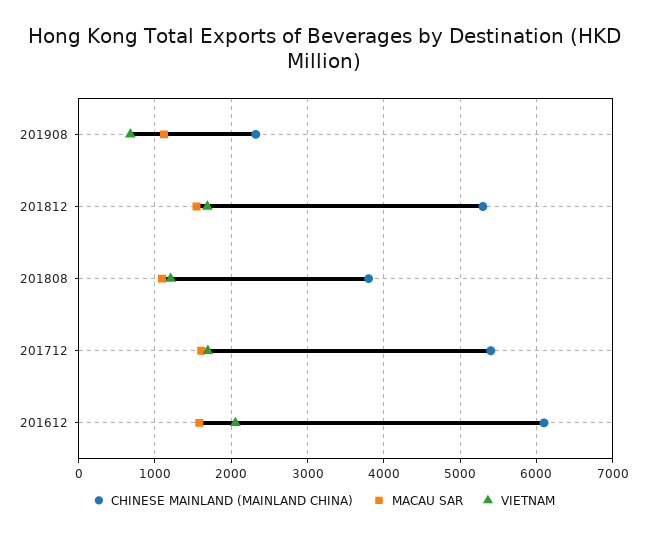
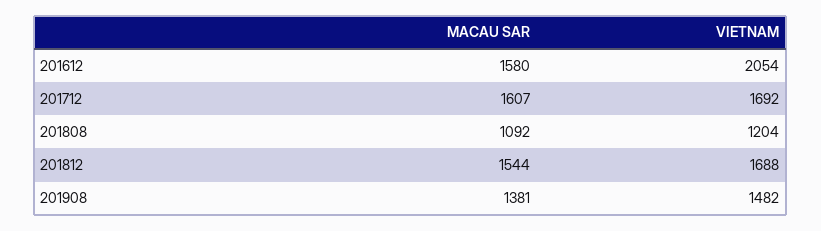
CHINESE MAINLAND (MAINLAND CHINA), 201908: 2300 -> none
MACAU SAR, 201908: 1100 -> 1381
VIETNAM, 201908: 700 -> 1482
CHINESE MAINLAND (MAINLAND CHINA), 201812: 5300 -> none
CHINESE MAINLAND (MAINLAND CHINA), 201808: 3800 -> none
CHINESE MAINLAND (MAINLAND CHINA), 201712: 5400 -> none
CHINESE MAINLAND (MAINLAND CHINA), 201612: 6100 -> none

